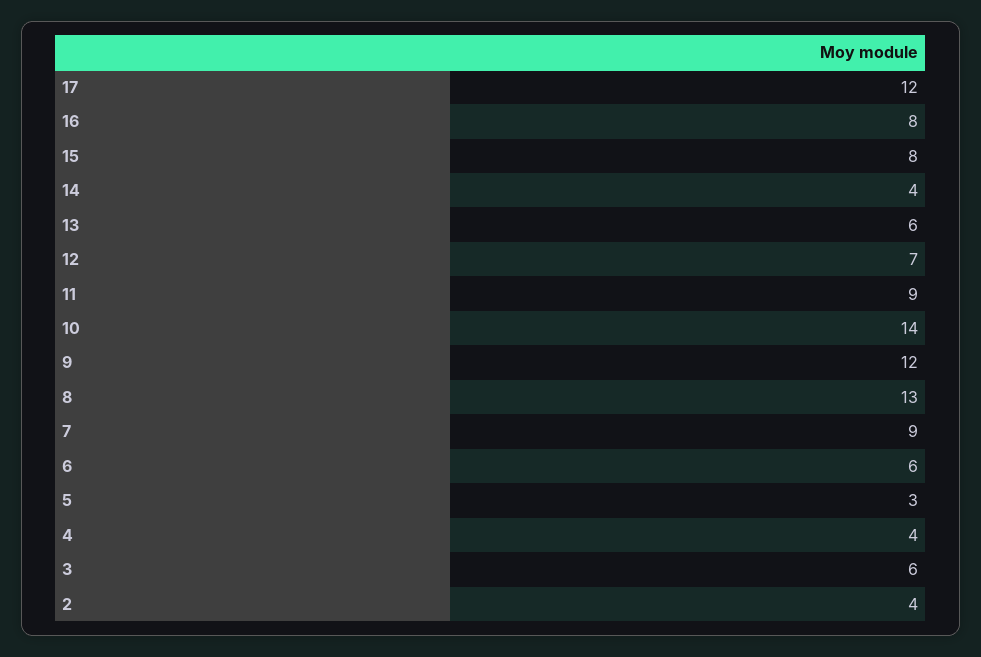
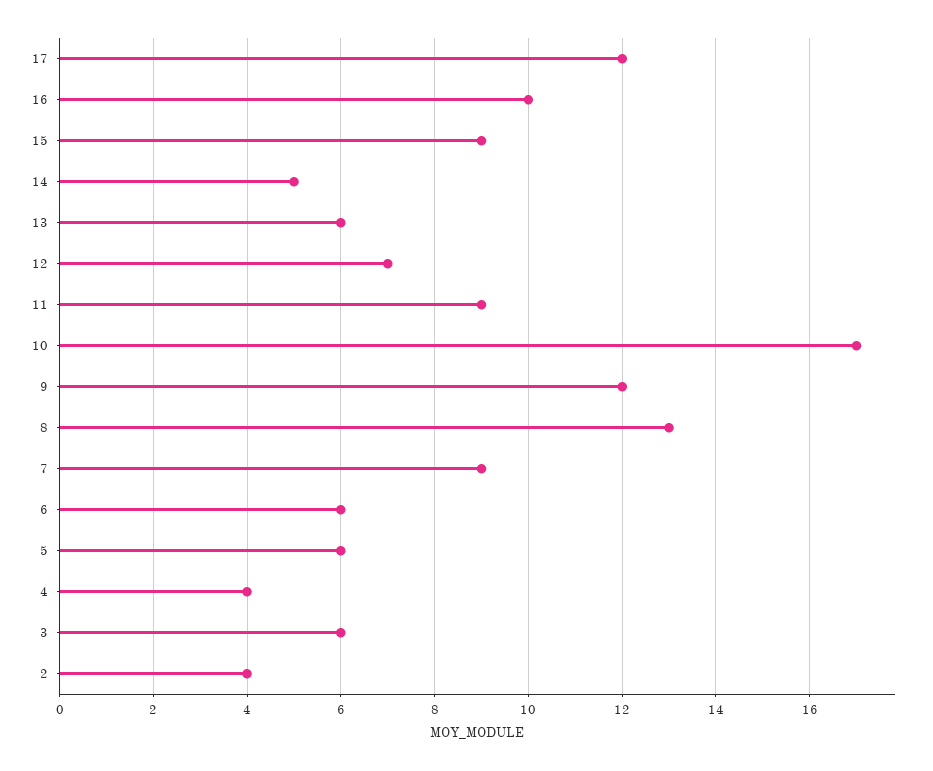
16: 8 -> 10
15: 8 -> 9
14: 4 -> 5
10: 14 -> 17
5: 3 -> 6

